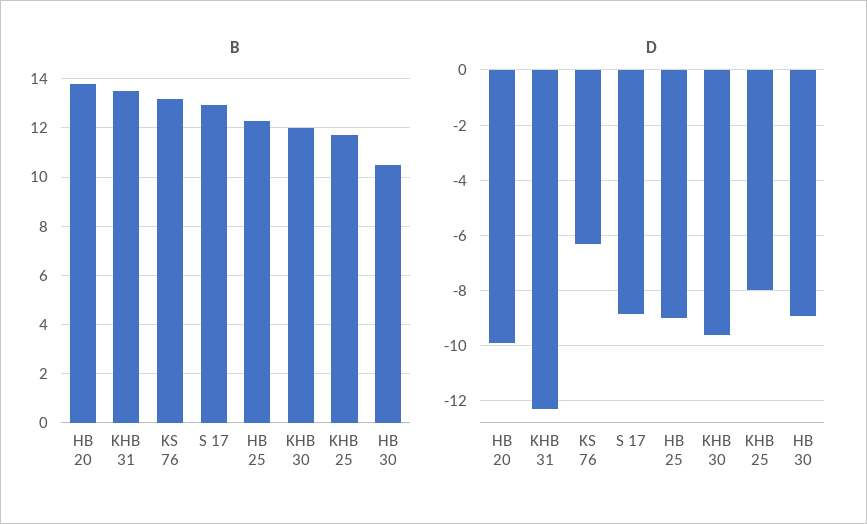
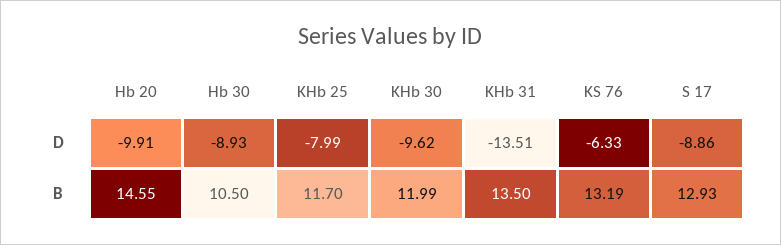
B, HB 20: 13.75 -> 14.55
B, HB 25: 12.25 -> none
D, KHB 31: -12.25 -> -13.51
D, HB 25: -9 -> none

